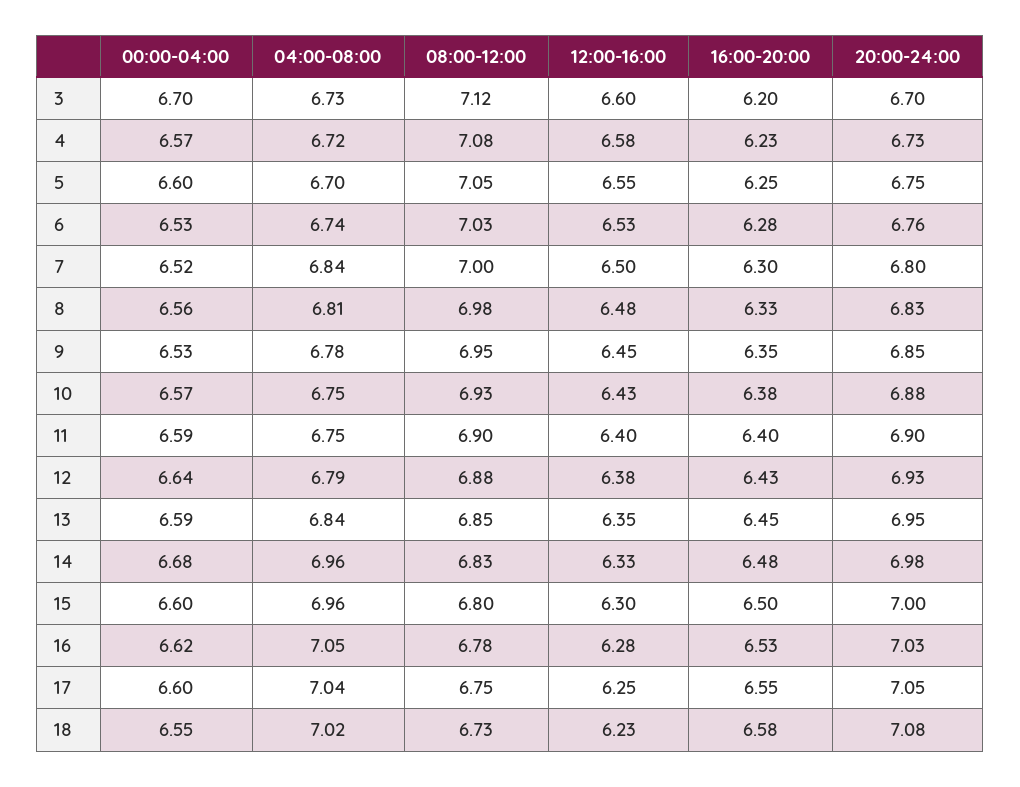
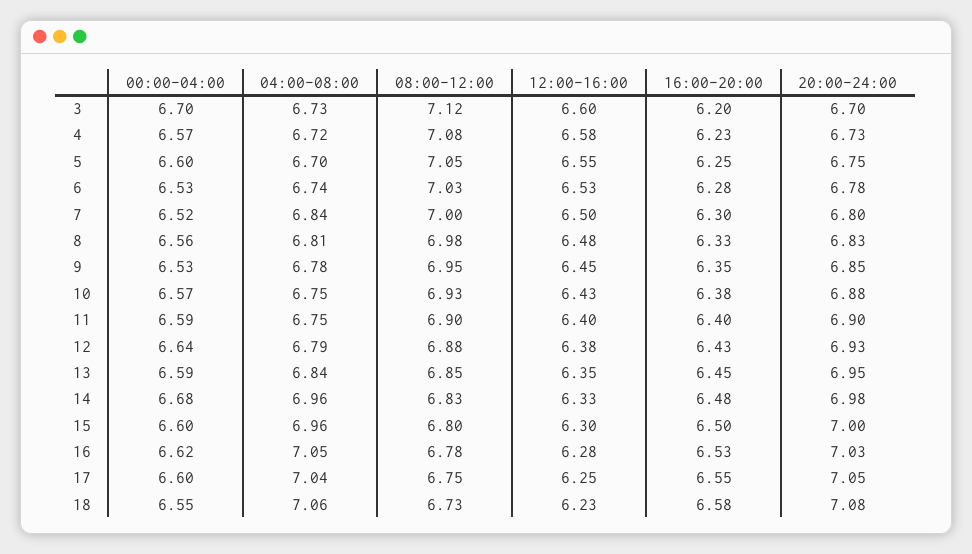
20:00-24:00, 6: 6.76 -> 6.78
04:00-08:00, 18: 7.02 -> 7.06

